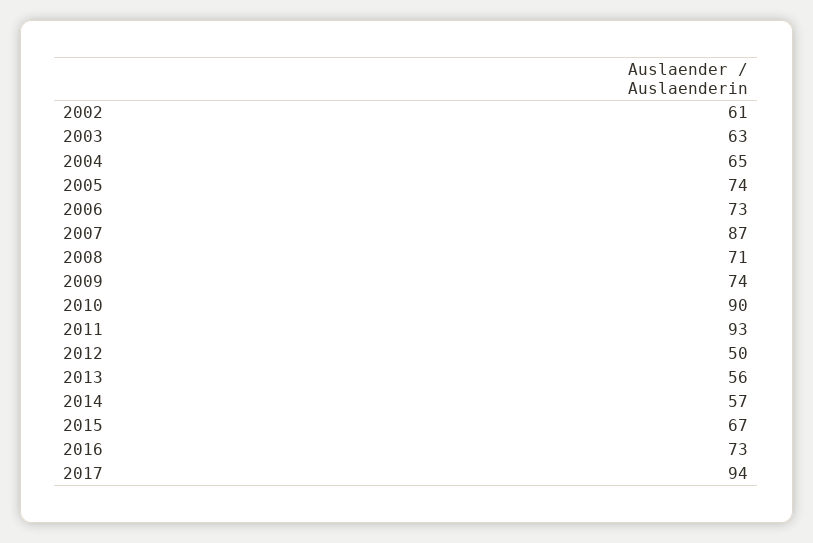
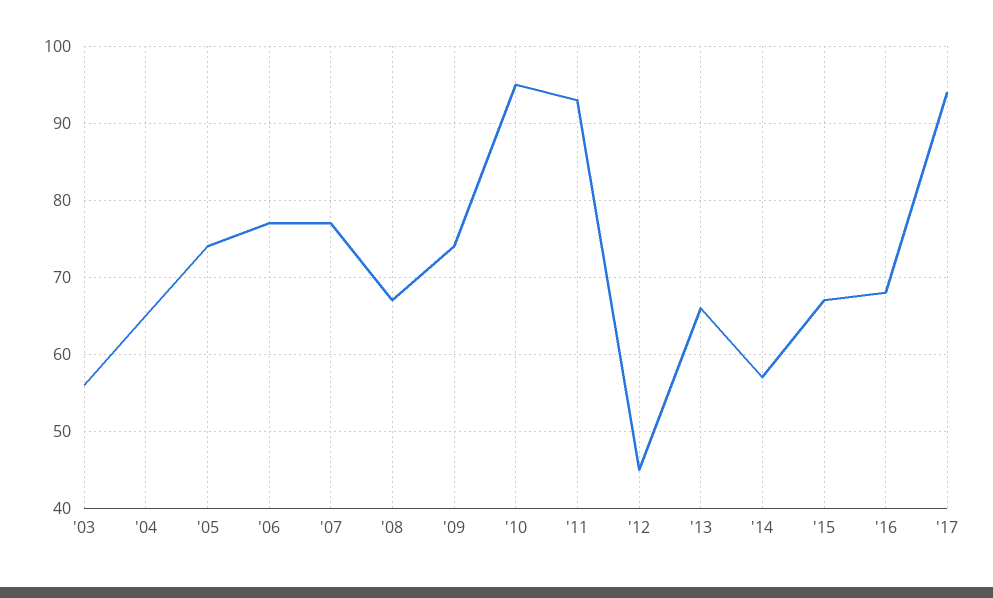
2002: 61 -> none
2003: 63 -> 56
2006: 73 -> 77
2007: 87 -> 77
2008: 71 -> 67
2010: 90 -> 95
2012: 50 -> 45
2013: 56 -> 66
2016: 73 -> 68

